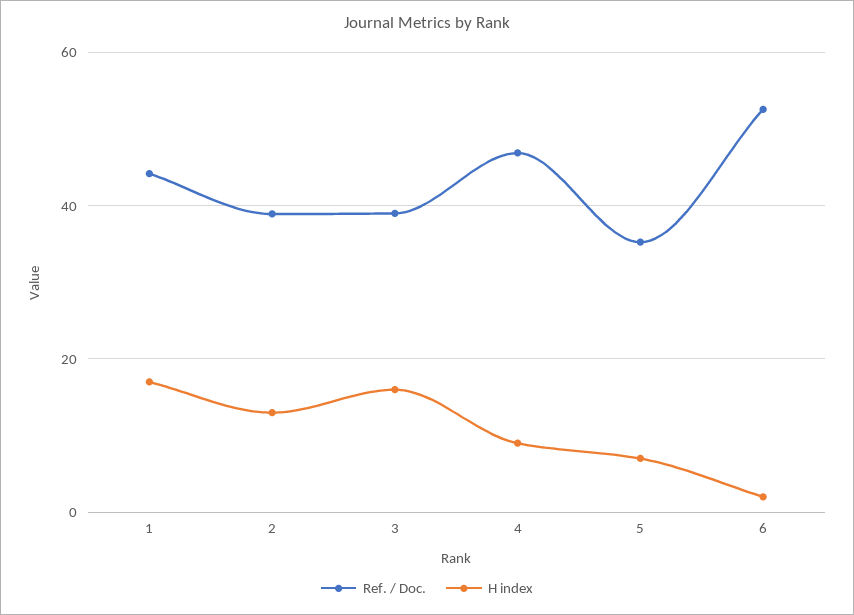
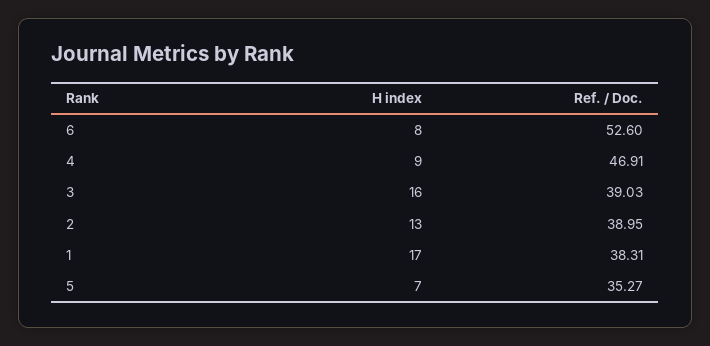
Ref. / Doc., 1: 44 -> 38.31
H index, 6: 2 -> 8

